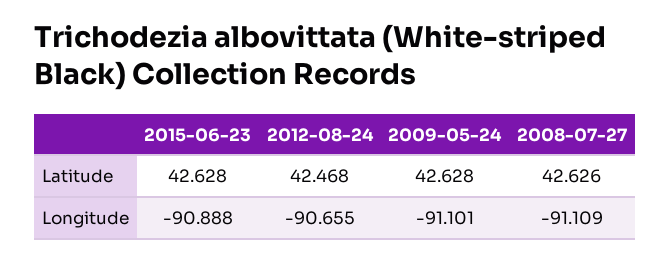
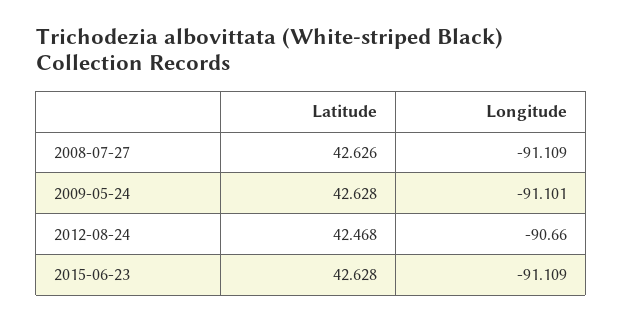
2015-06-23, Longitude: -90.888 -> -91.109
2012-08-24, Longitude: -90.655 -> -90.66

